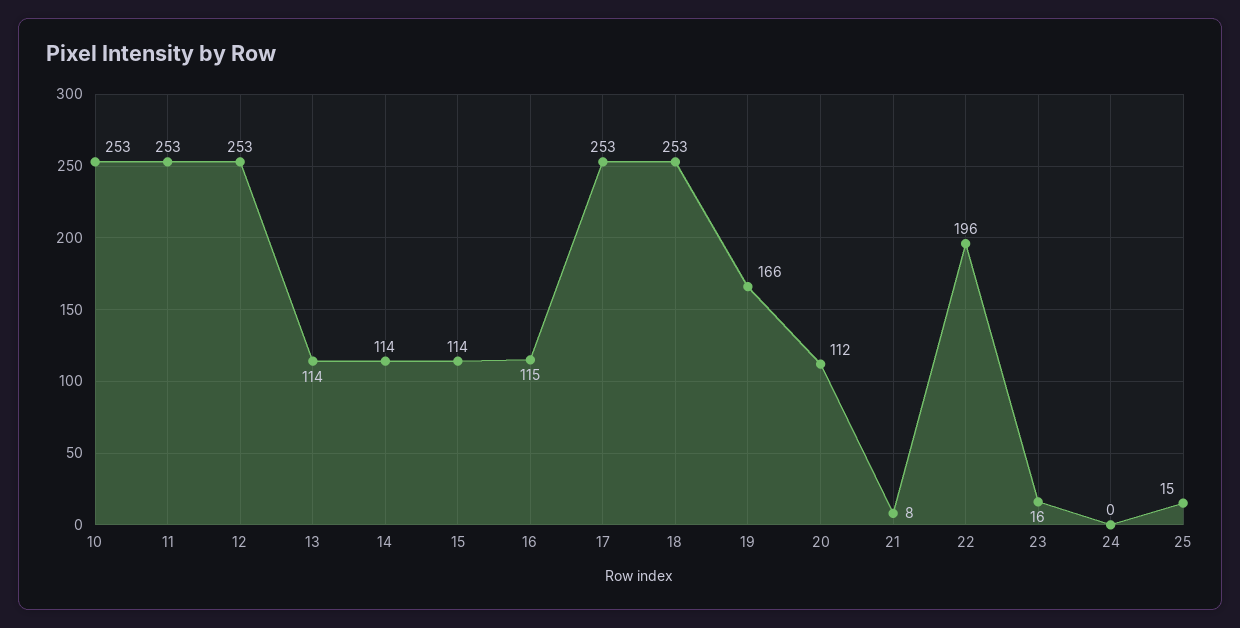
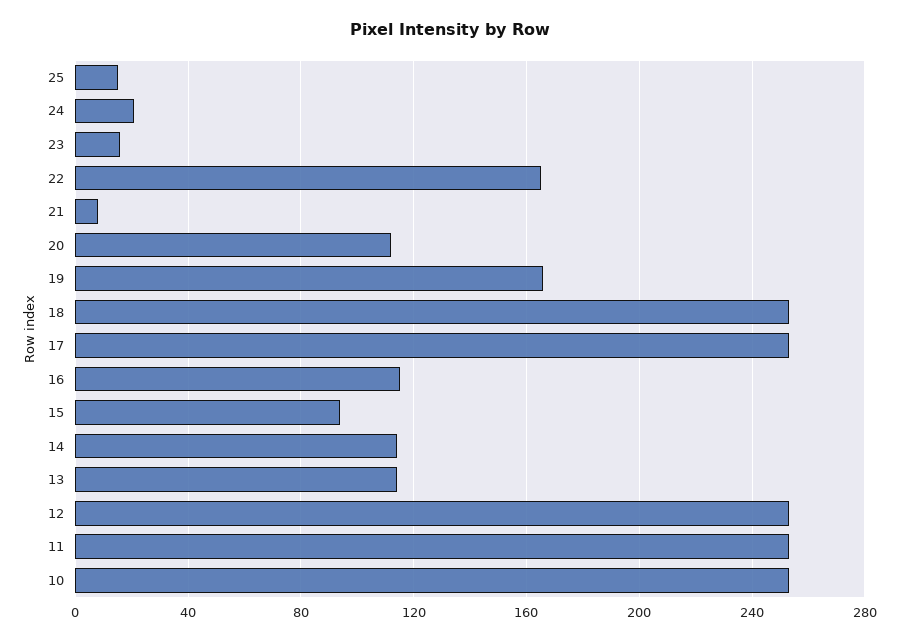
15: 114 -> 95
22: 196 -> 165
24: 0 -> 20

